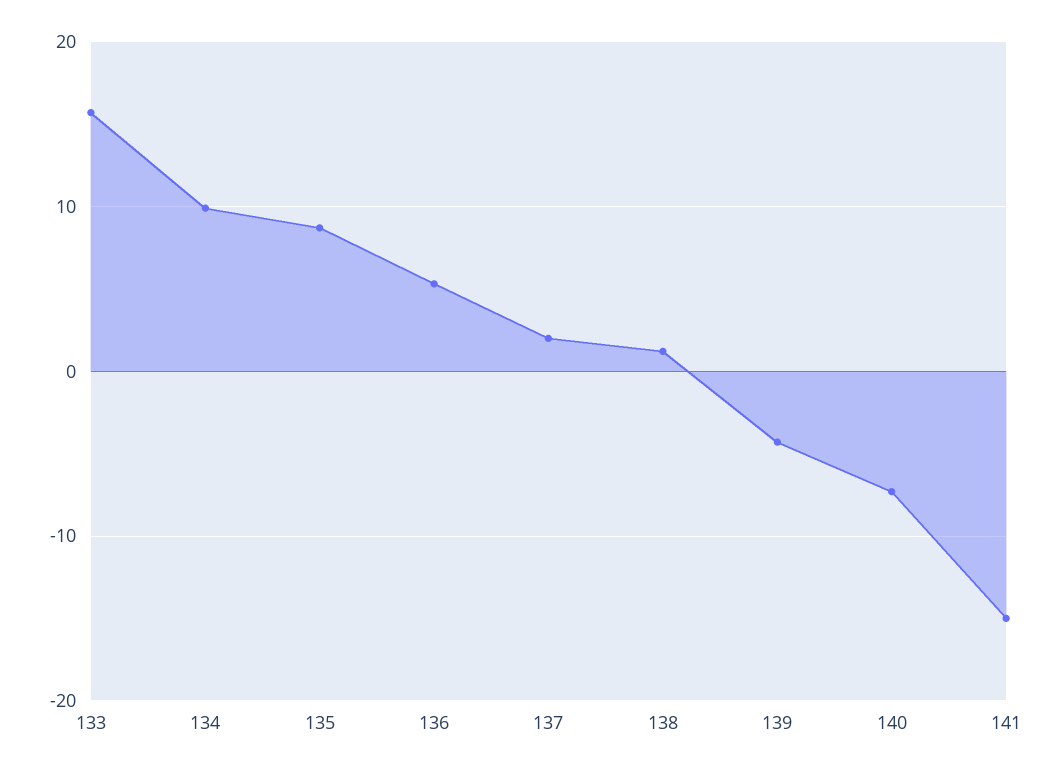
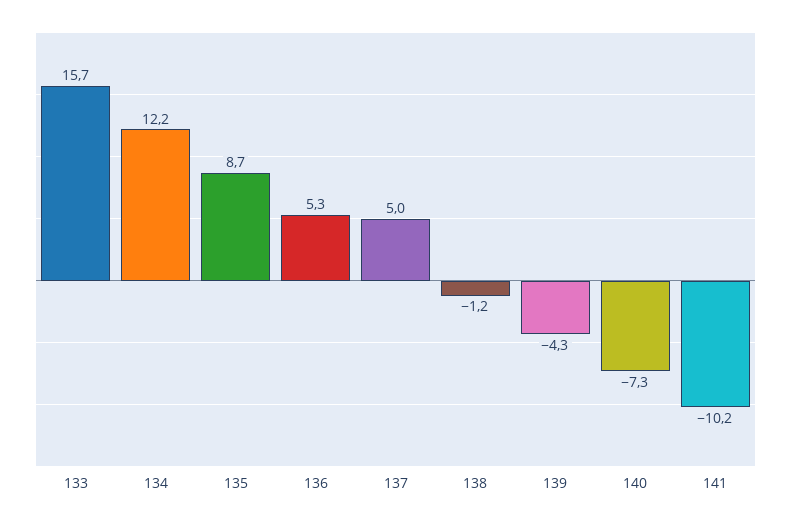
134: 10 -> 12.2
137: 2 -> 5
138: 1 -> -1.2
141: -15 -> -10.2

